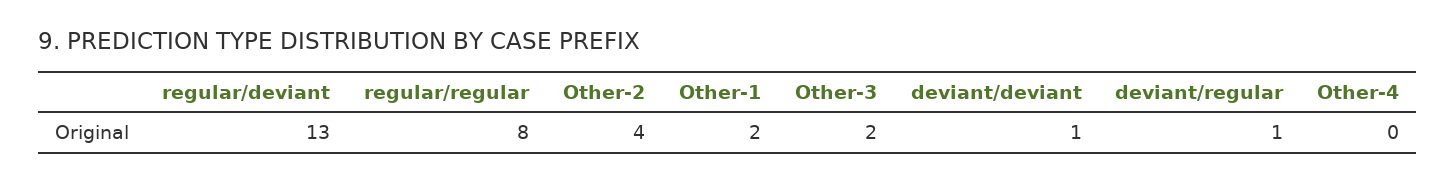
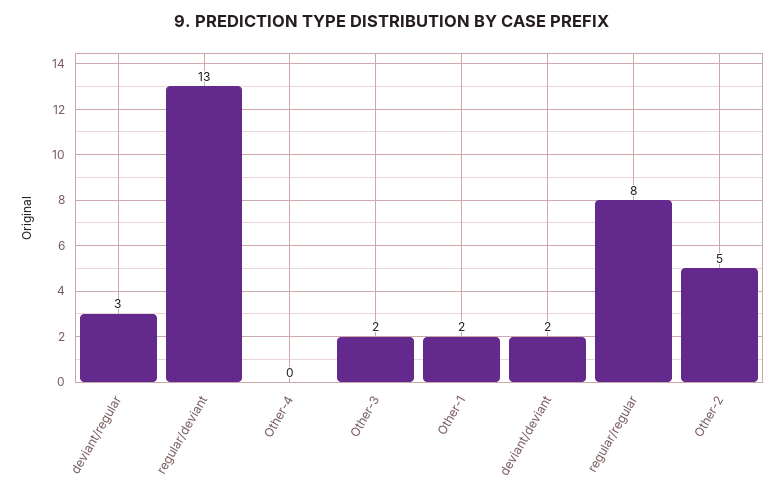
Other-2: 4 -> 5
deviant/deviant: 1 -> 2
deviant/regular: 1 -> 3

